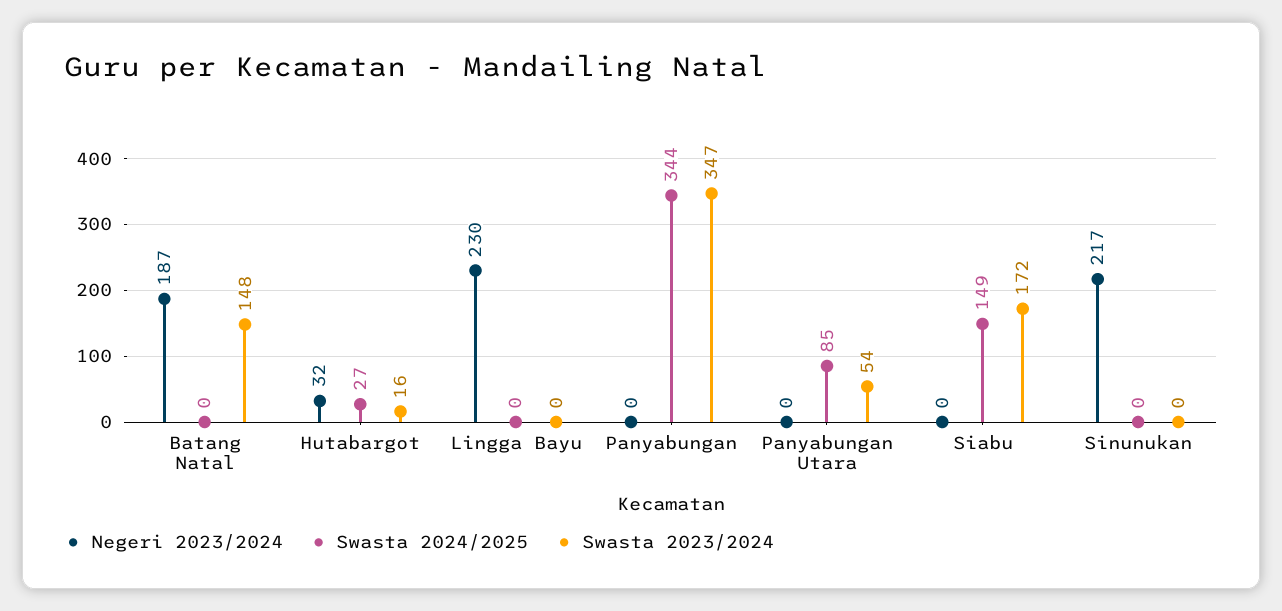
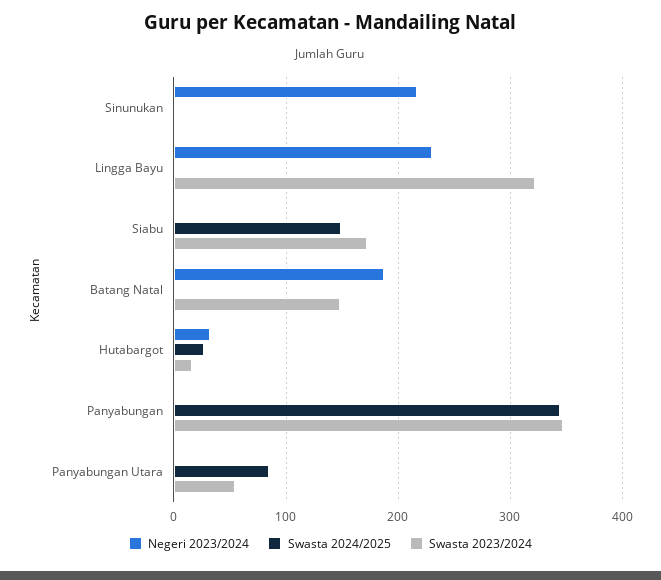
Swasta 2023/2024, Lingga Bayu: 0 -> 320

